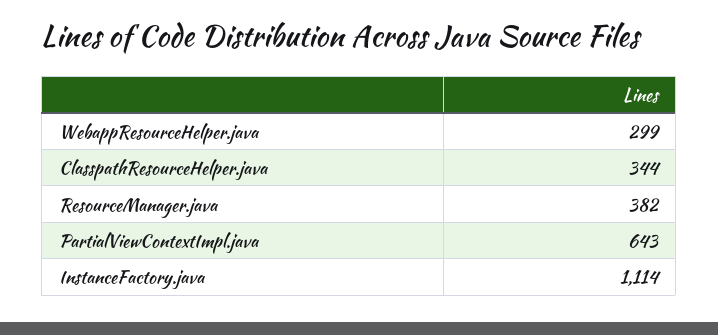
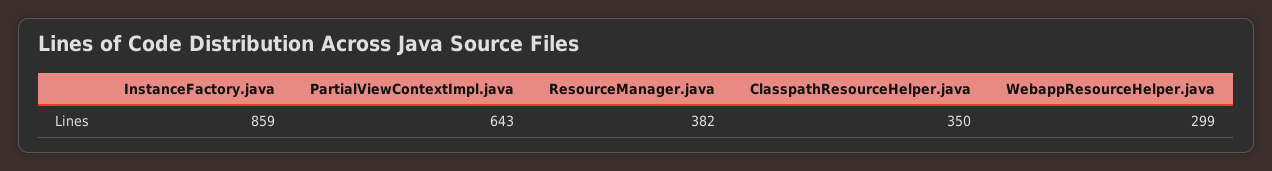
ClasspathResourceHelper.java: 344 -> 350
InstanceFactory.java: 1114 -> 859

